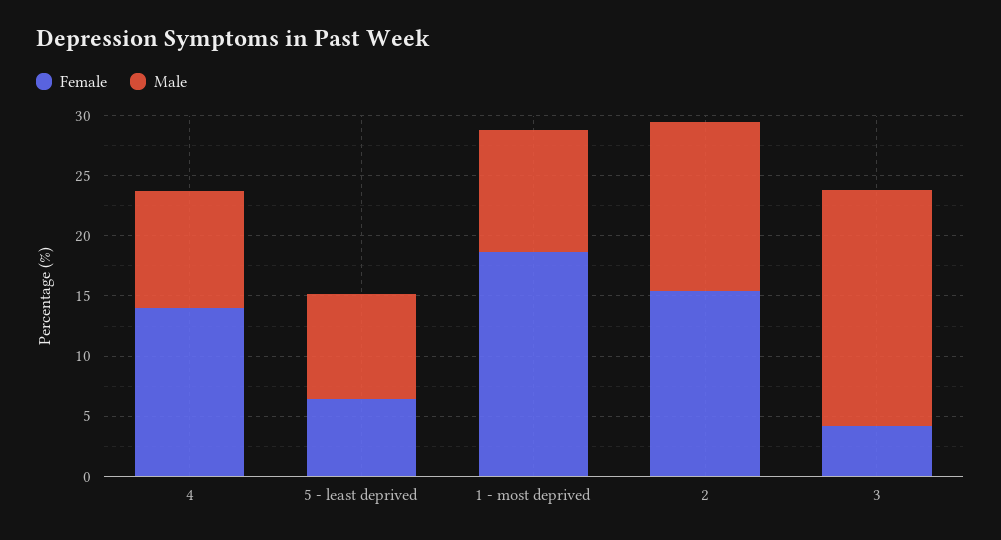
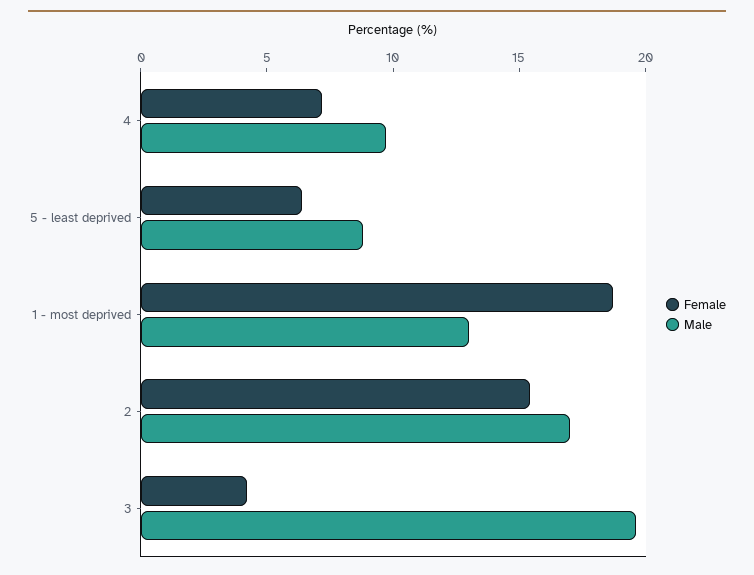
Female, 4: 14 -> 7
Male, 1 - most deprived: 10 -> 13
Male, 2: 14 -> 17

